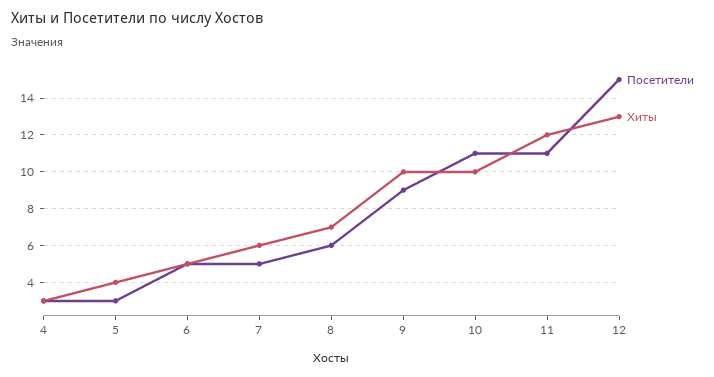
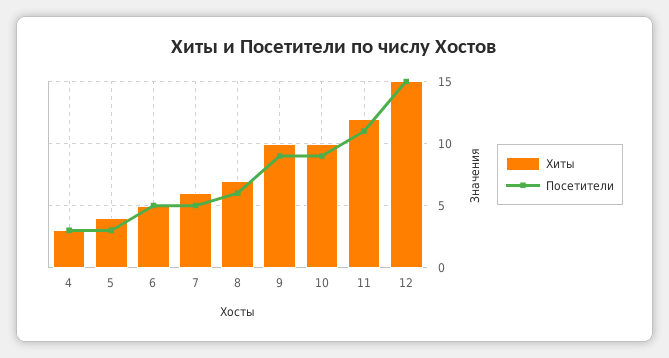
Посетители, 10: 11 -> 9
Хиты, 12: 13 -> 15

